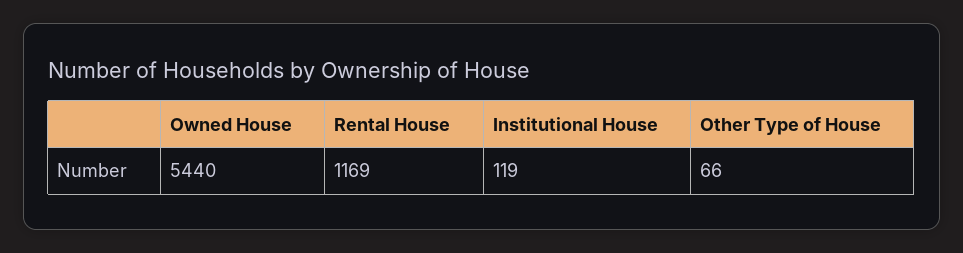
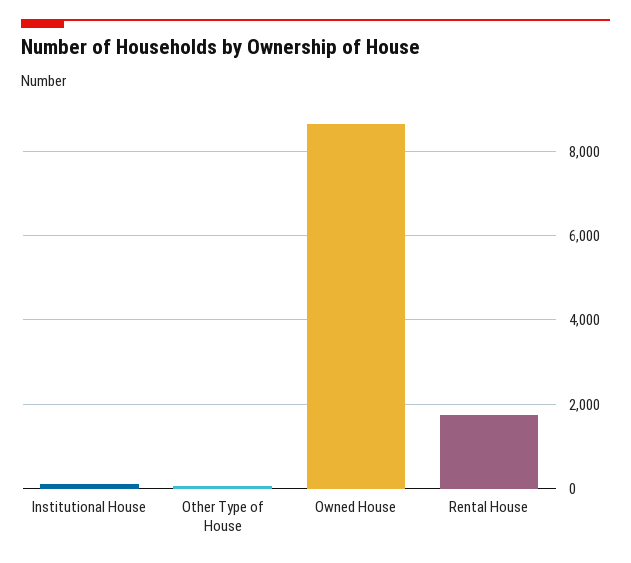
Owned House: 5440 -> 8600
Rental House: 1169 -> 1800

